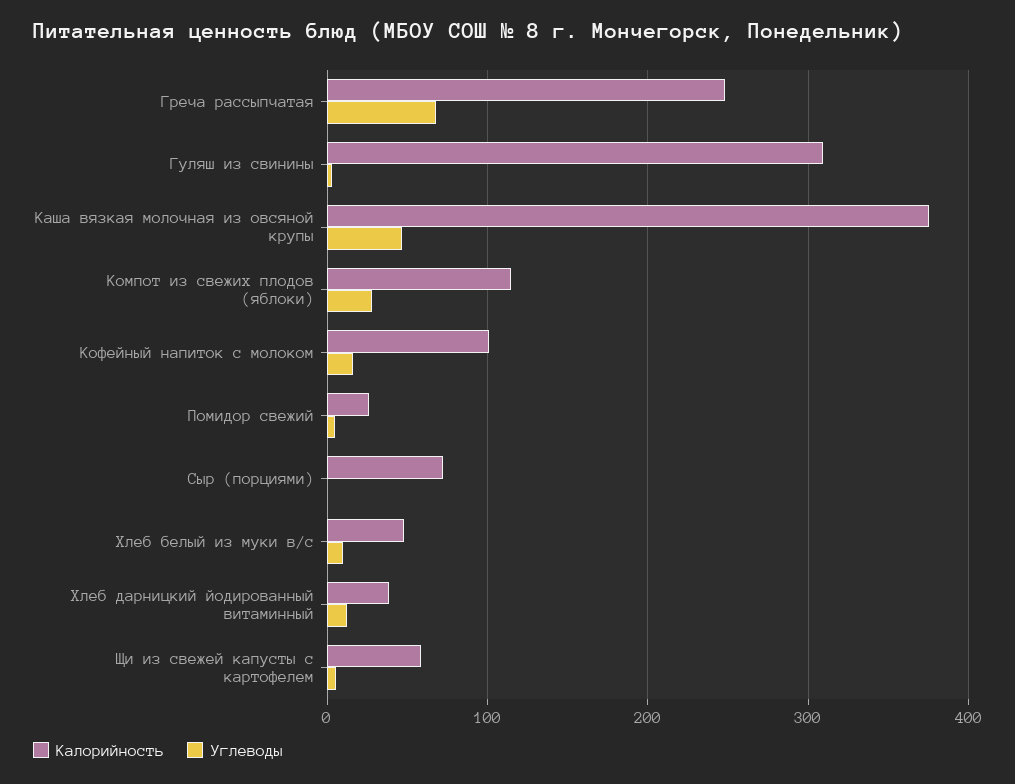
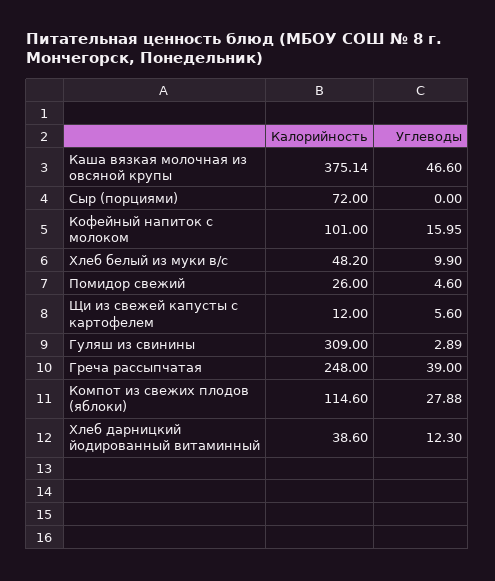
Углеводы, Греча рассыпчатая: 70 -> 39
Калорийность, Щи из свежей капусты с картофелем: 60 -> 12

